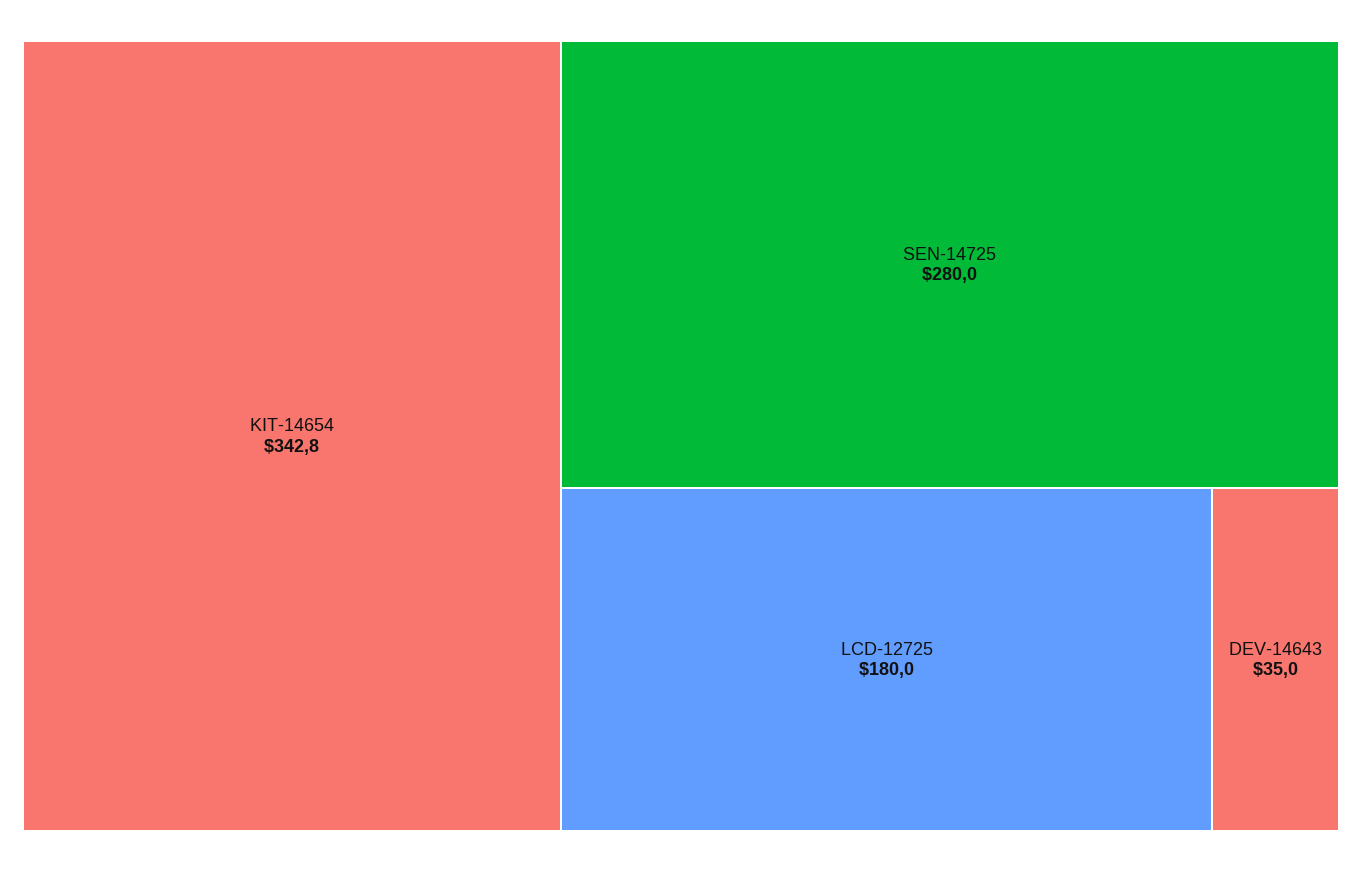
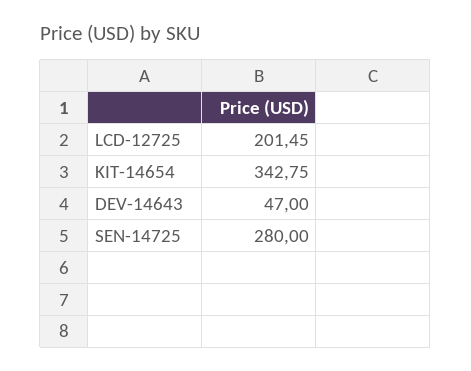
LCD-12725: 180 -> 201.45
DEV-14643: 35 -> 47

